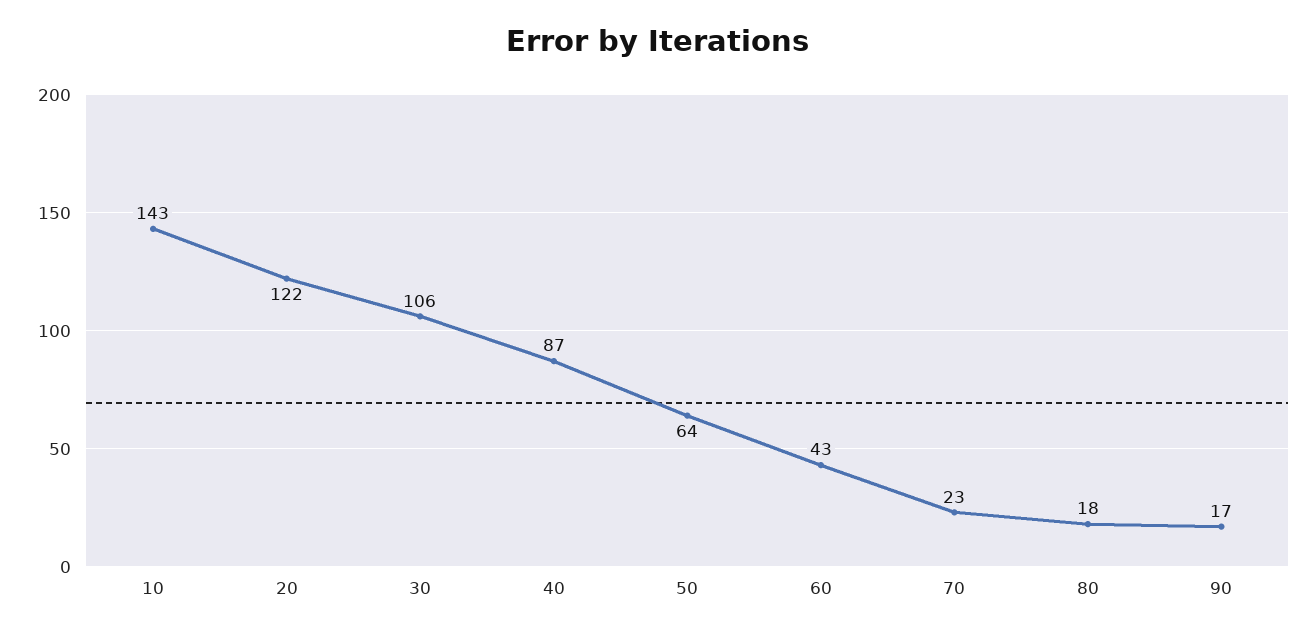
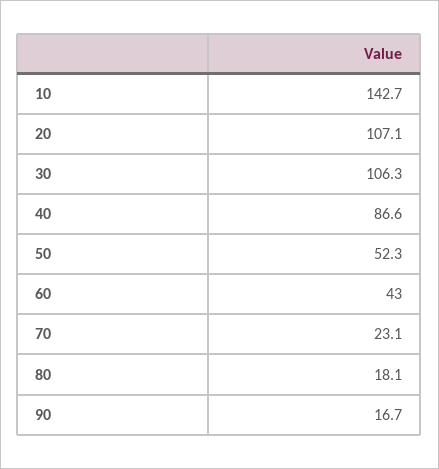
20: 122 -> 107.1
50: 64 -> 52.3

